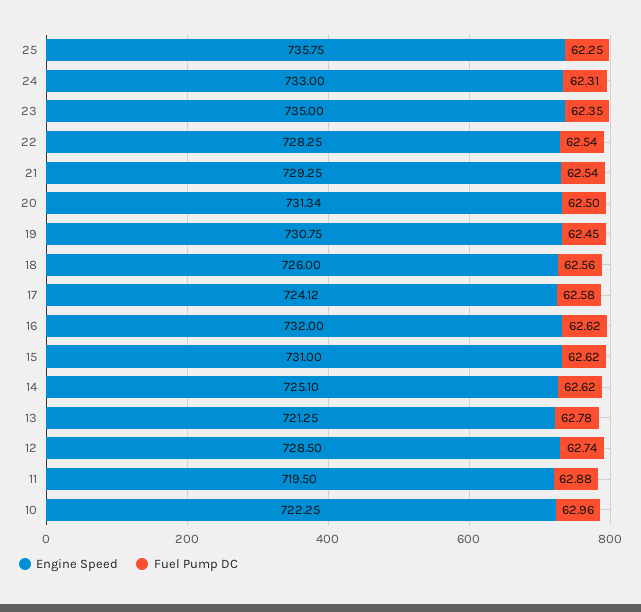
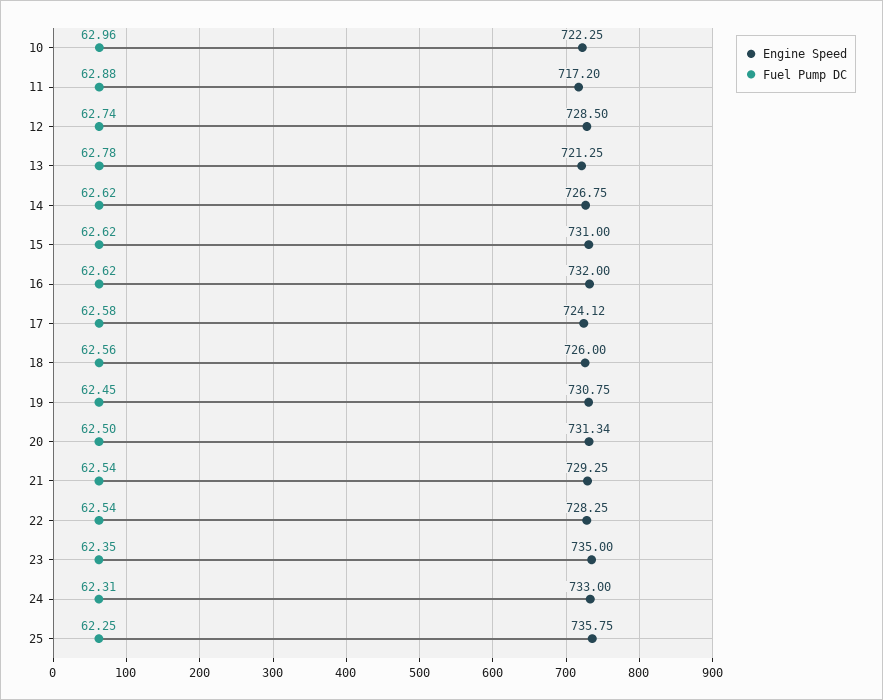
Engine Speed, 14: 725.1 -> 726.75
Engine Speed, 11: 719.5 -> 717.2

